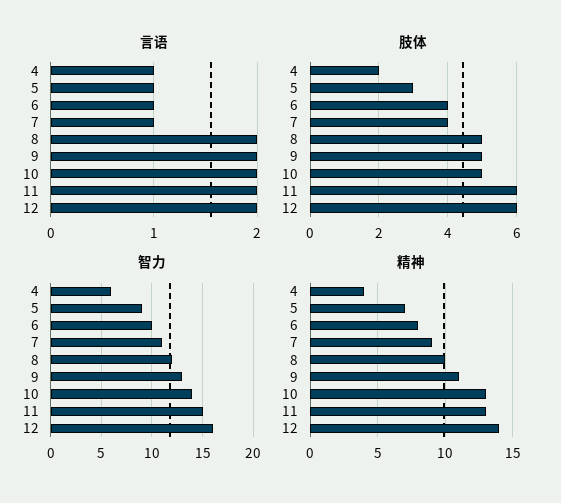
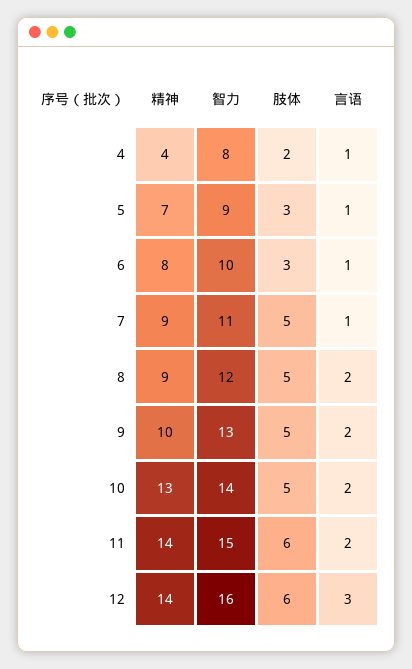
言语, 12: 2 -> 3
肢体, 6: 4 -> 3
肢体, 7: 4 -> 5
智力, 4: 6 -> 8
精神, 8: 10 -> 9
精神, 9: 11 -> 10
精神, 11: 13 -> 14

